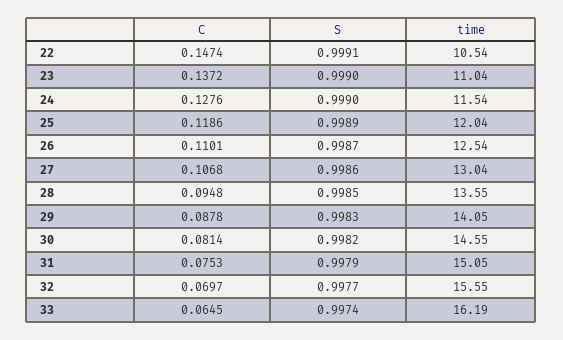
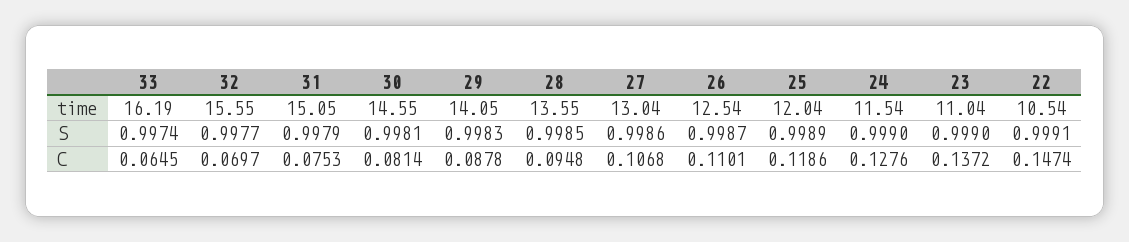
S, 30: 0.9982 -> 0.9981

